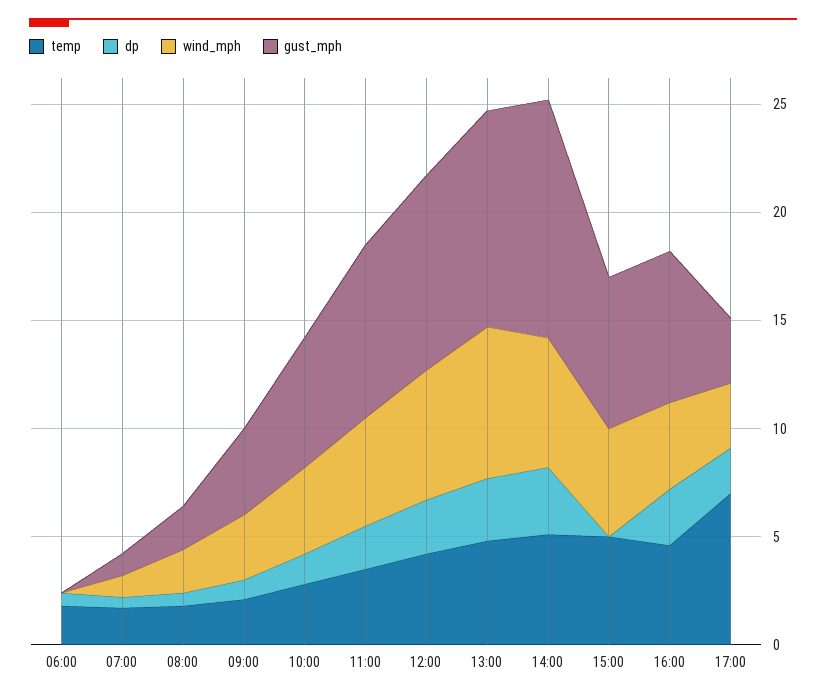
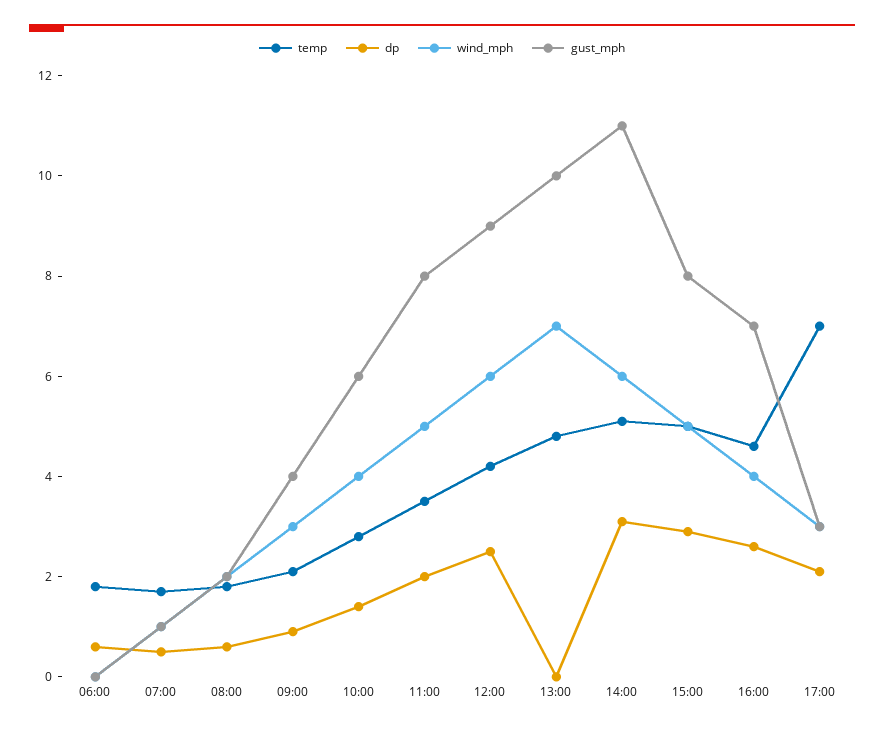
dp, 13:00: 3 -> 0
dp, 15:00: 0 -> 3
gust_mph, 15:00: 7 -> 8

